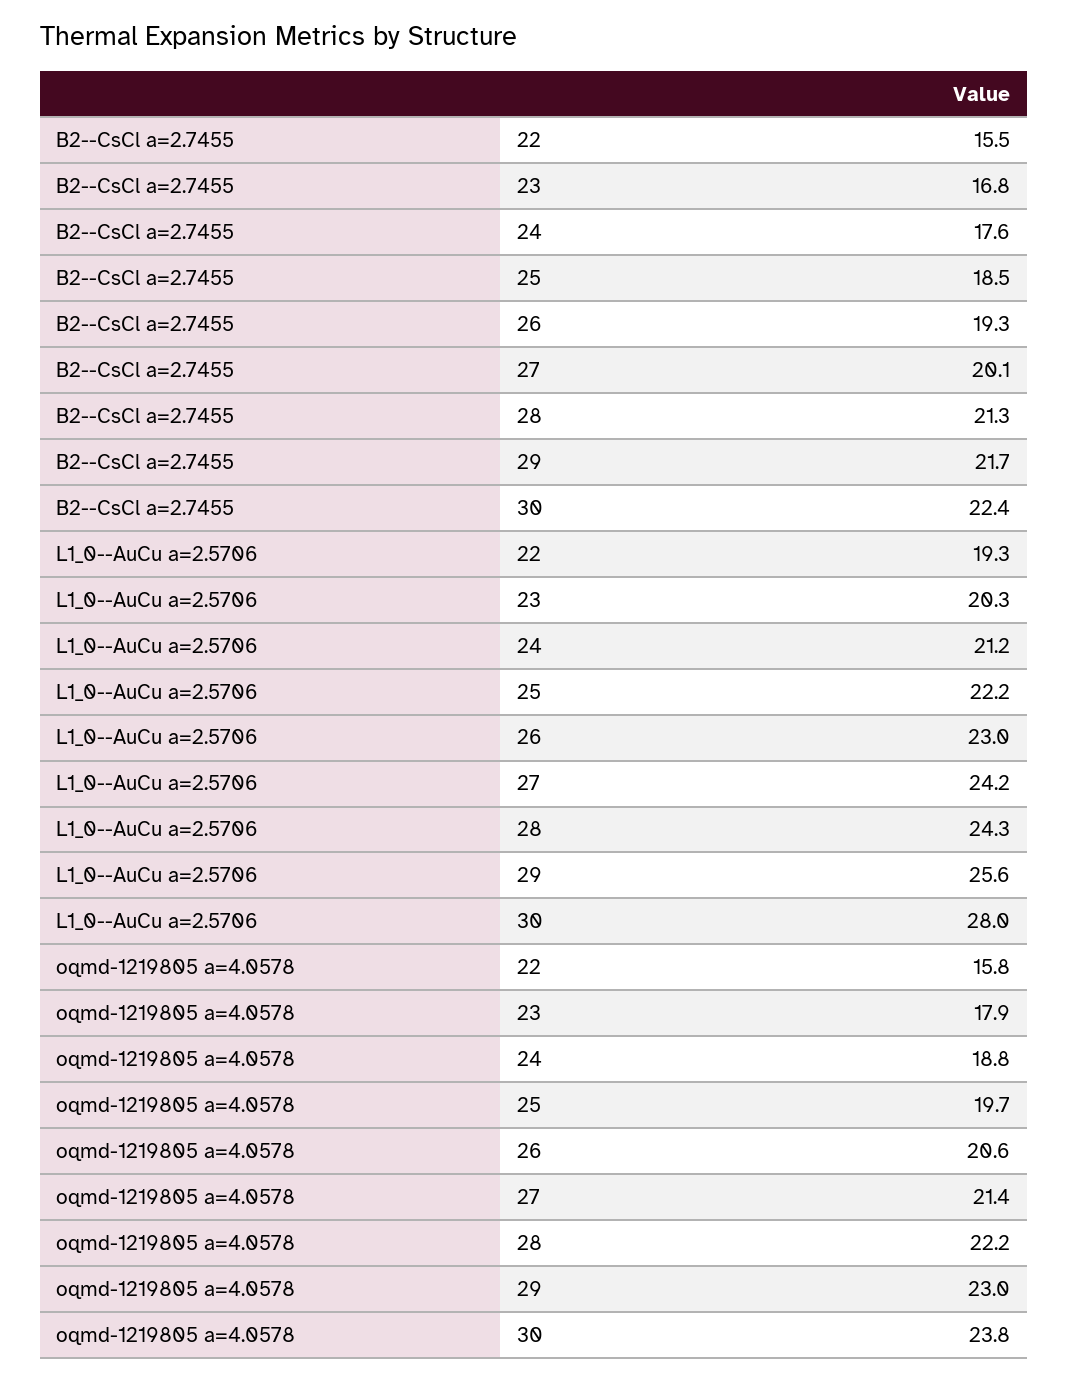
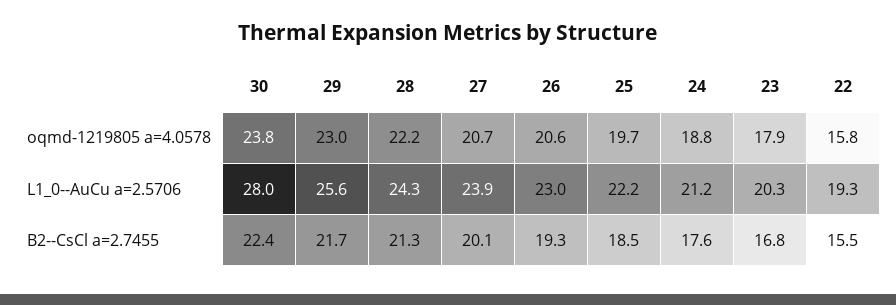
L1_0--AuCu a=2.5706, 27: 24.2 -> 23.9
oqmd-1219805 a=4.0578, 27: 21.4 -> 20.7

